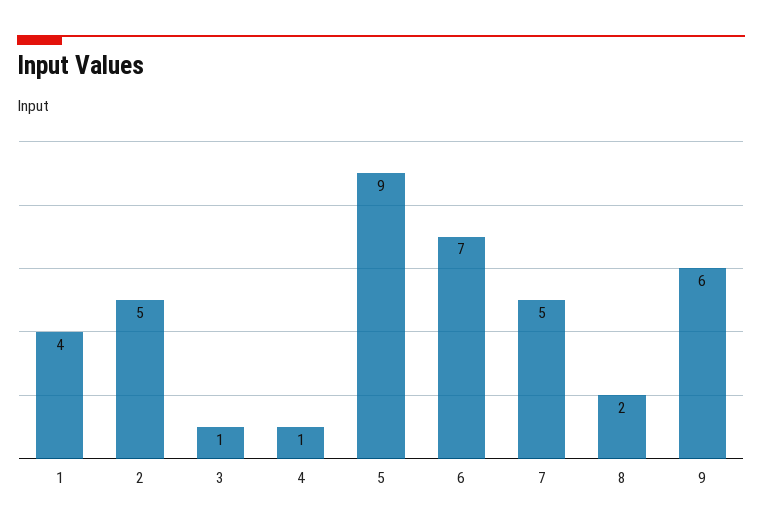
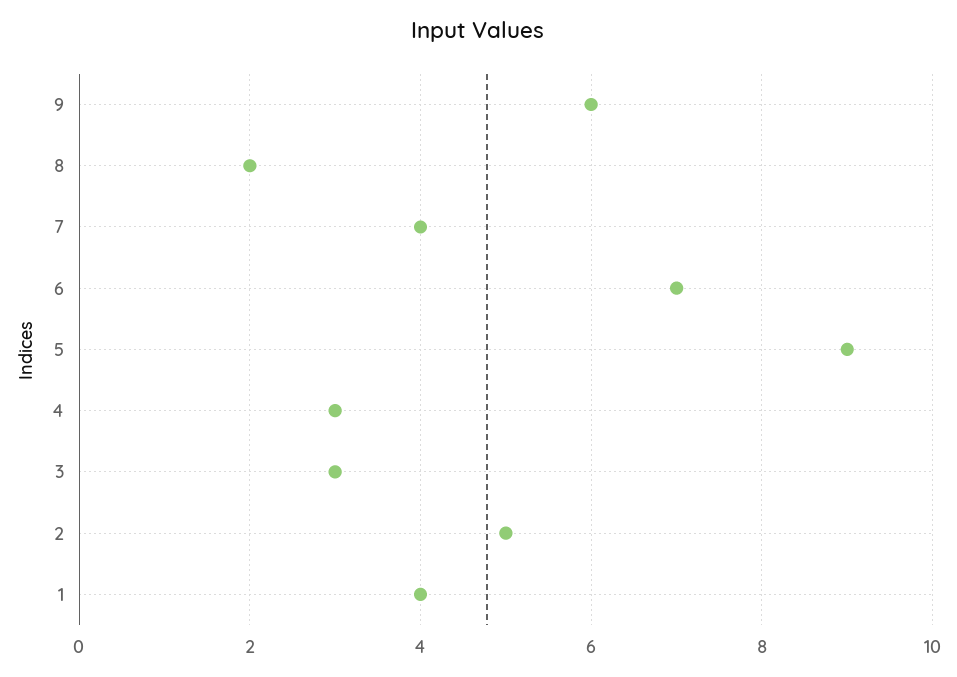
3: 1 -> 3
4: 1 -> 3
7: 5 -> 4

